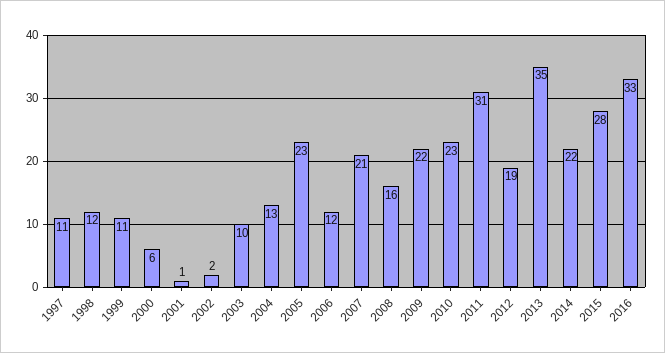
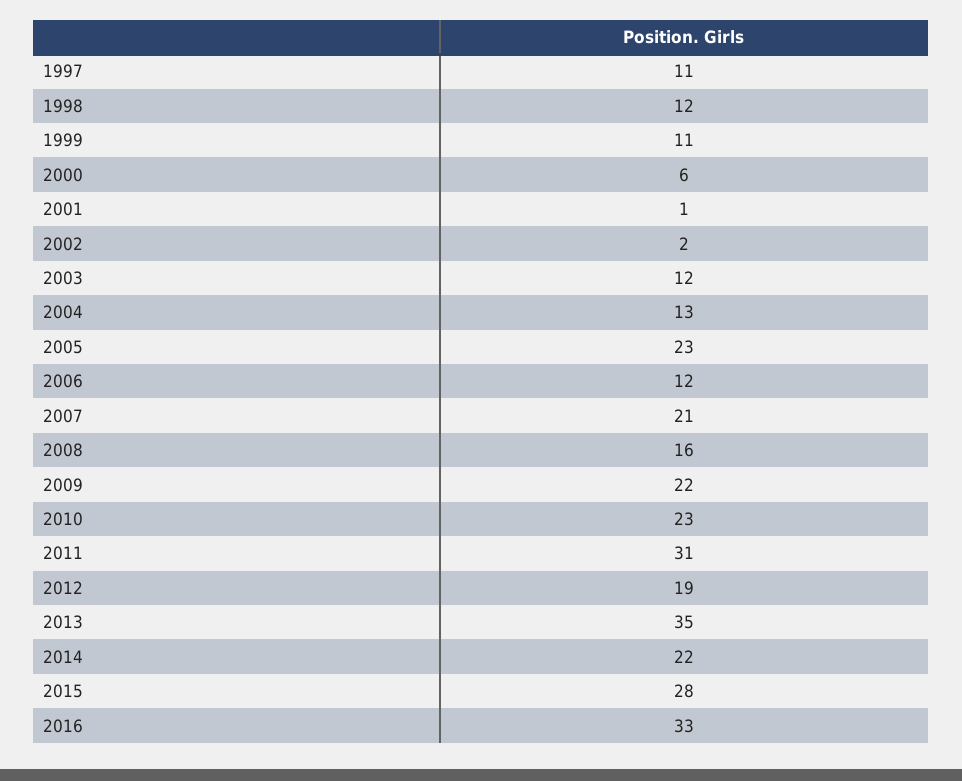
2003: 10 -> 12

